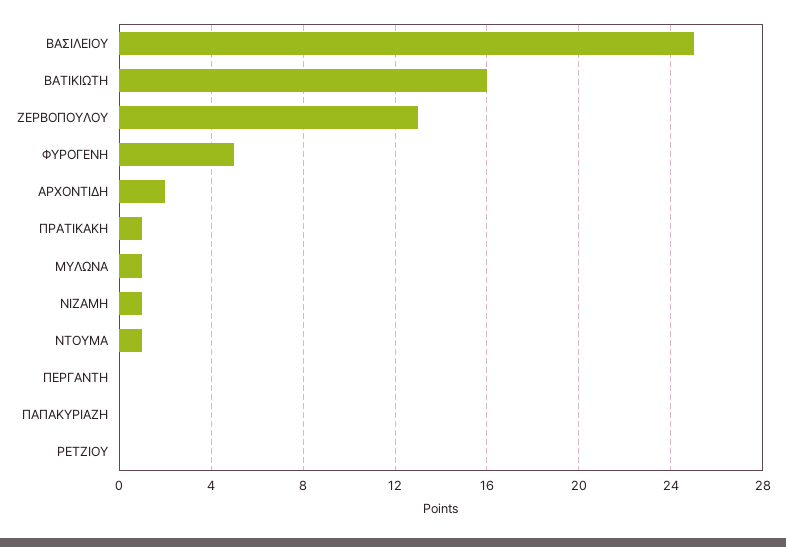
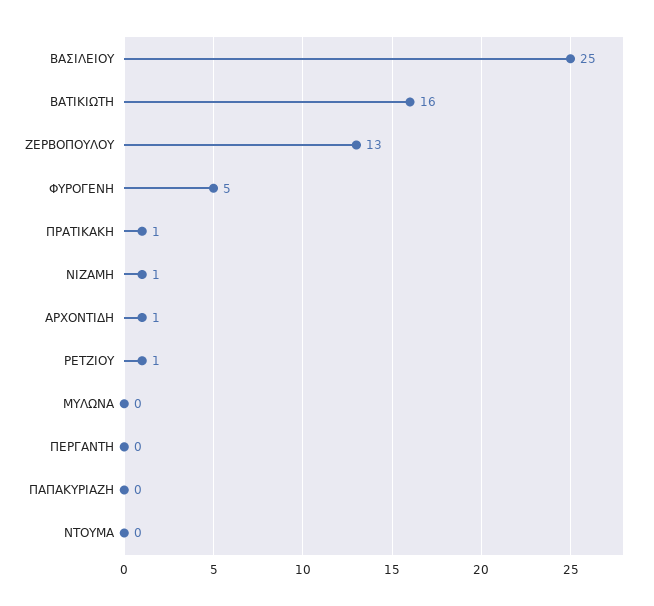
ΑΡΧΟΝΤΙΔΗ: 2 -> 1
ΜΥΛΩΝΑ: 1 -> 0
ΝΤΟΥΜΑ: 1 -> 0
ΡΕΤΖΙΟΥ: 0 -> 1

